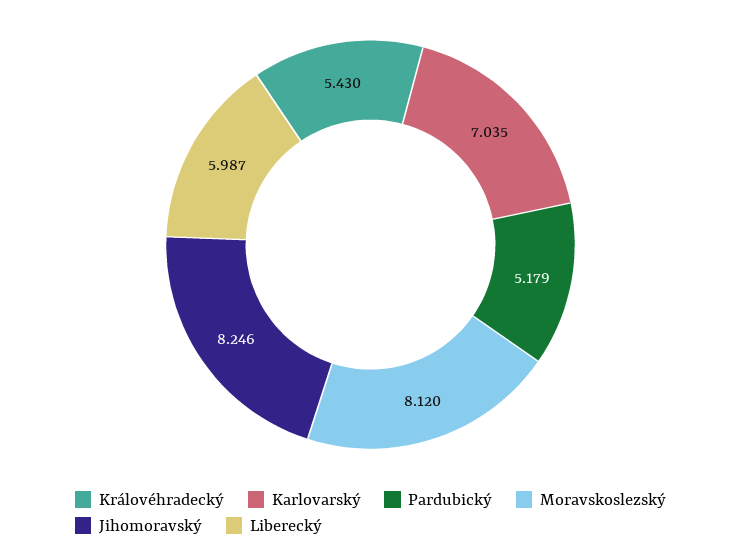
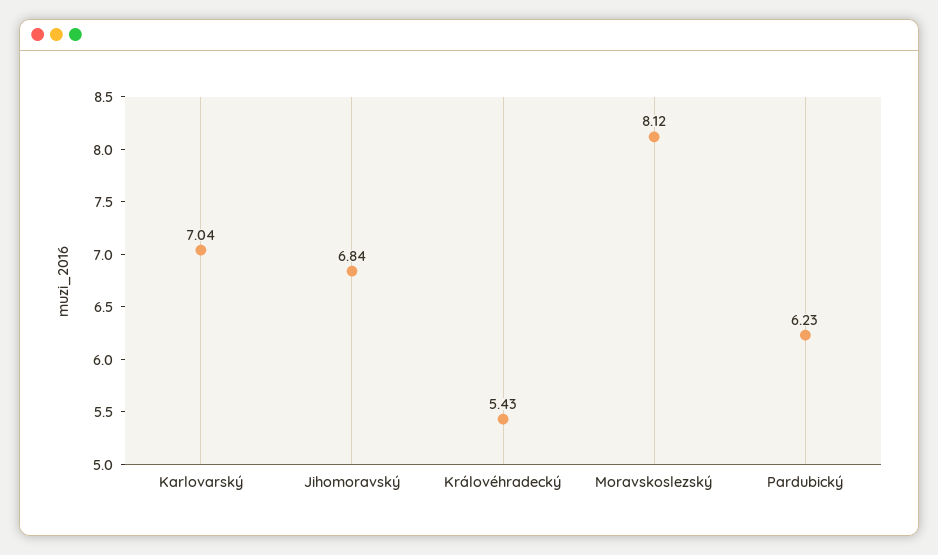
Pardubický: 5.179 -> 6.23
Jihomoravský: 8.246 -> 6.84
Liberecký: 5.987 -> none

